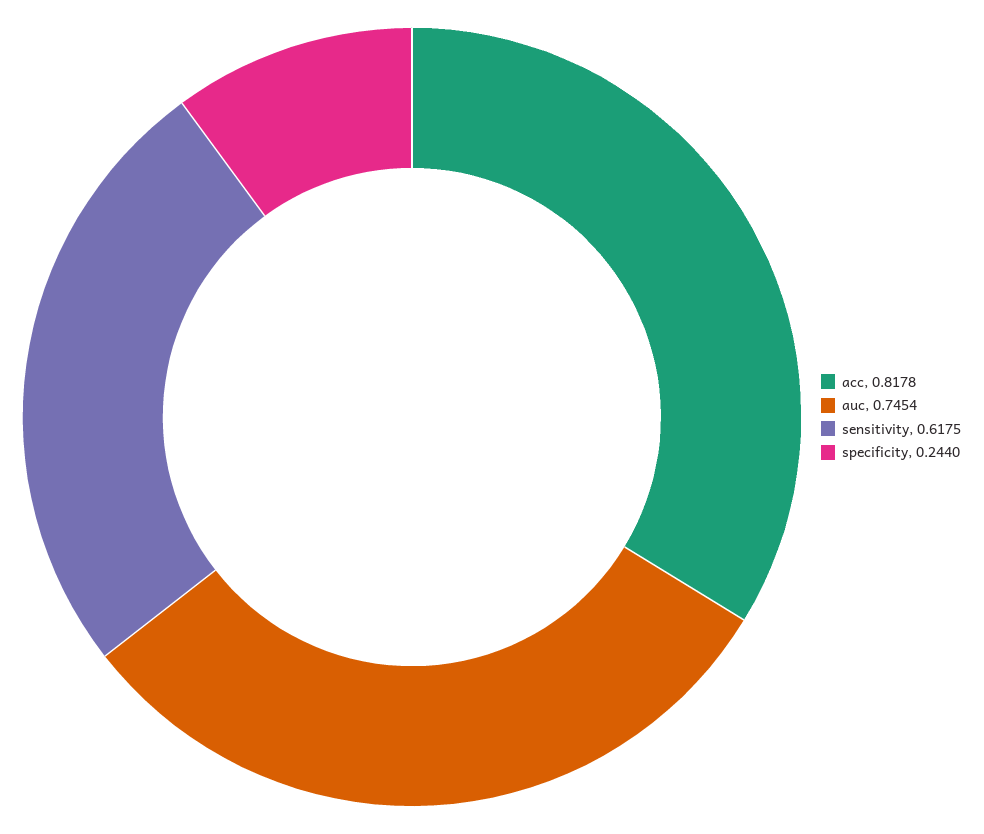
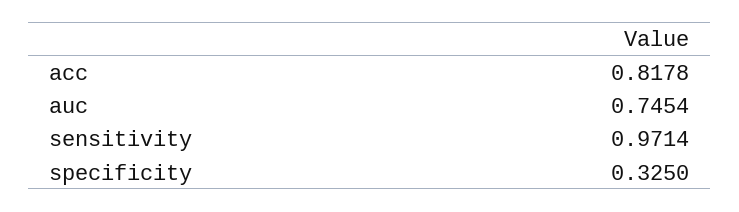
sensitivity: 0.6175 -> 0.9714
specificity: 0.244 -> 0.325

